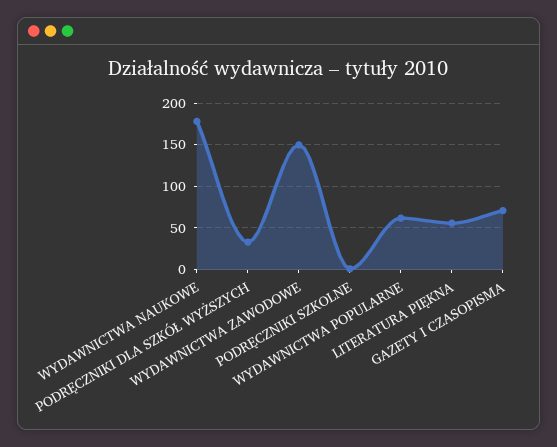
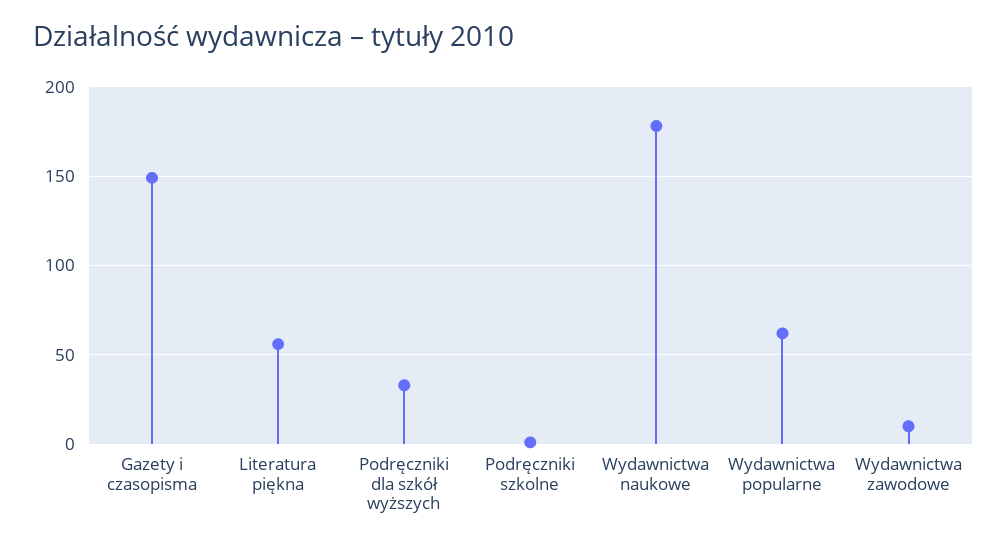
WYDAWNICTWA ZAWODOWE: 150 -> 10
GAZETY I CZASOPISMA: 70 -> 150

